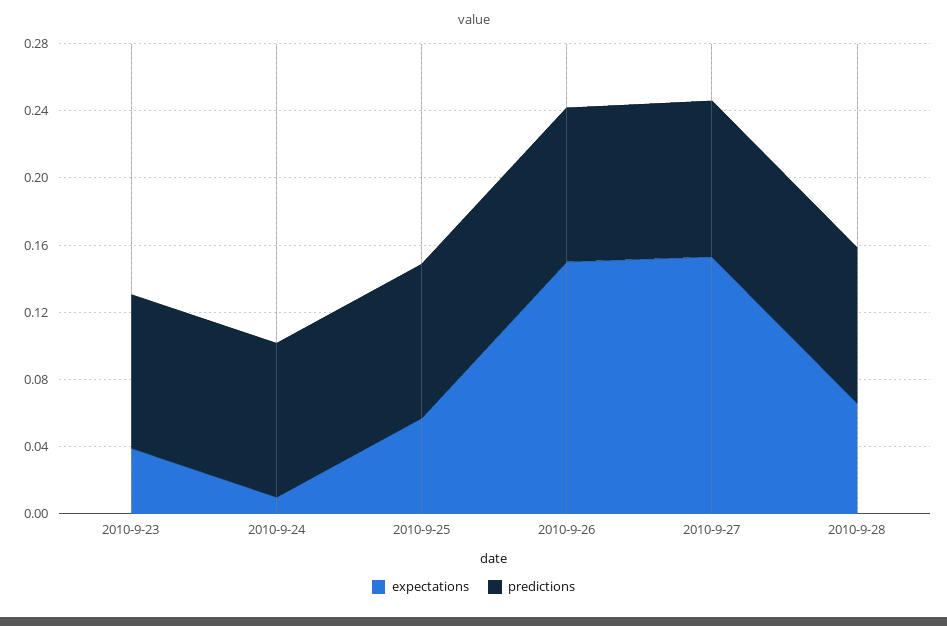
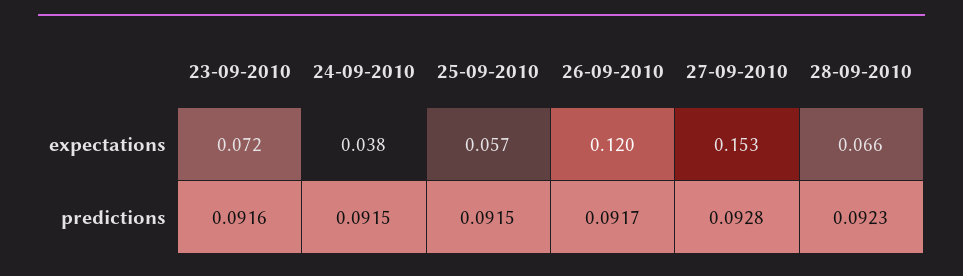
expectations, 2010-9-23: 0.04 -> 0.072
expectations, 2010-9-24: 0.01 -> 0.038
expectations, 2010-9-26: 0.15 -> 0.12

